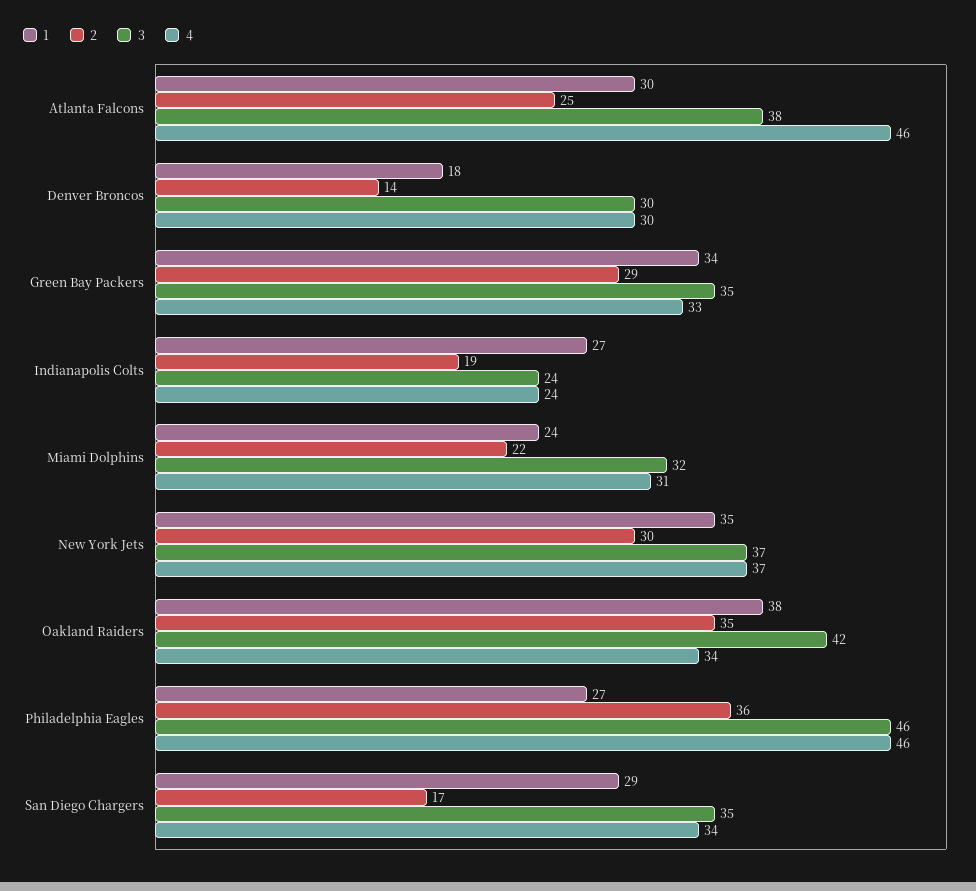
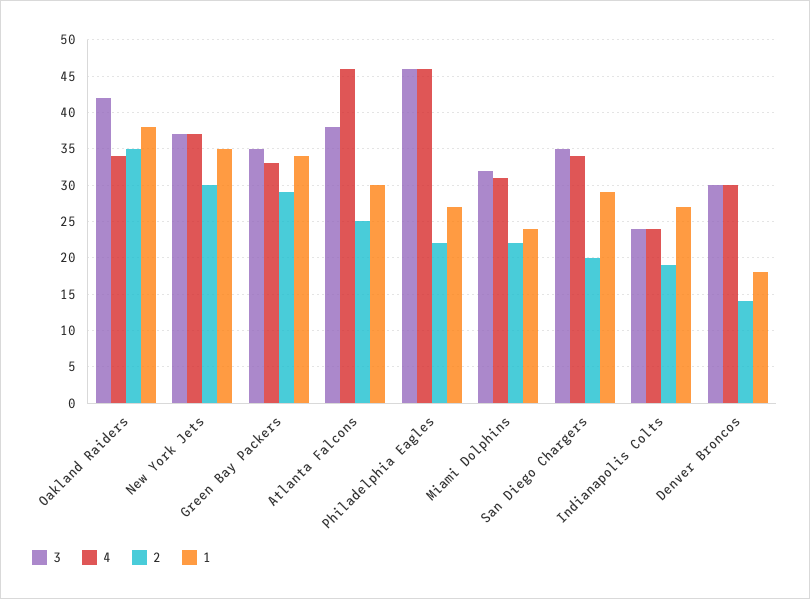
2, Philadelphia Eagles: 36 -> 22
2, San Diego Chargers: 17 -> 20

